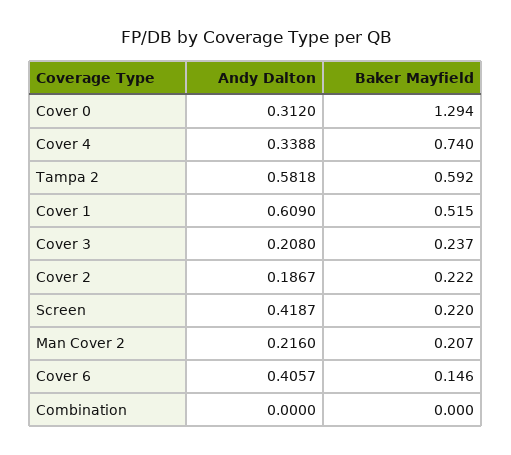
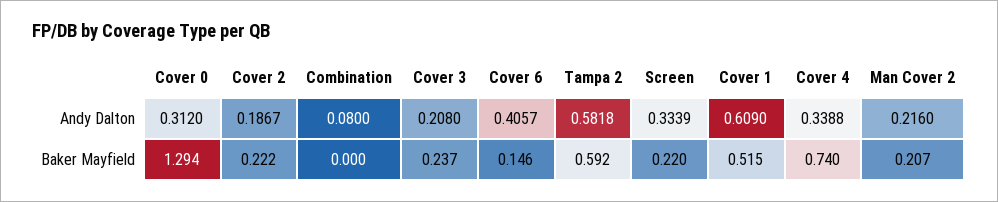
Andy Dalton, Screen: 0.4187 -> 0.3339
Andy Dalton, Combination: 0 -> 0.08

